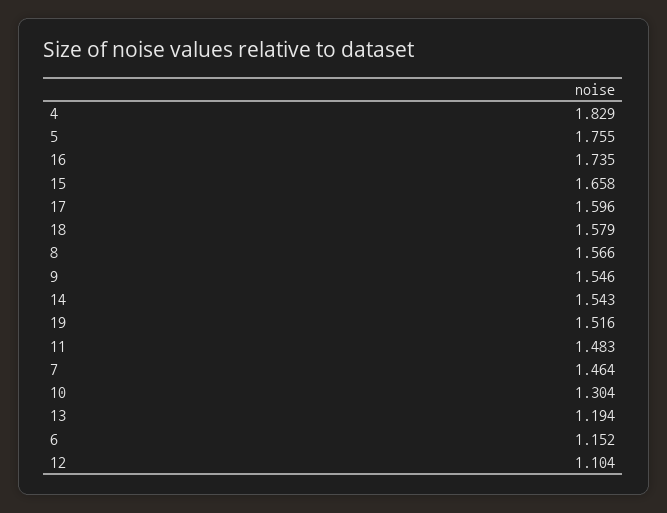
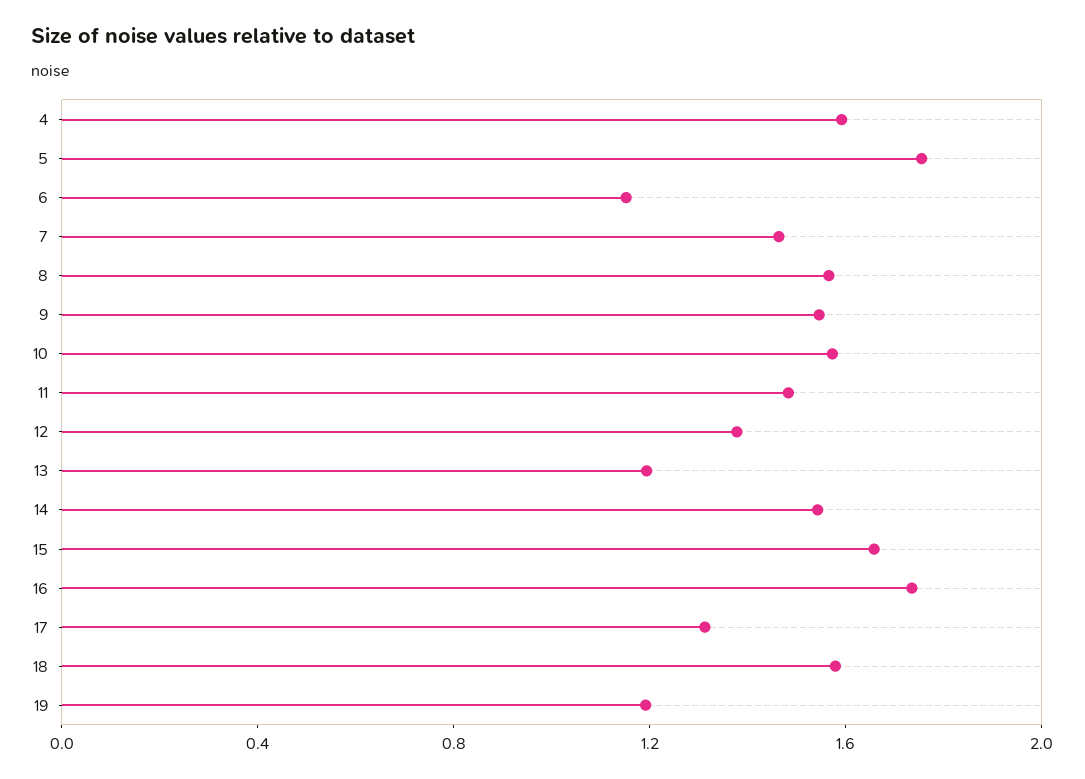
4: 1.829 -> 1.6
17: 1.596 -> 1.3
19: 1.516 -> 1.2
10: 1.304 -> 1.6
12: 1.104 -> 1.4

